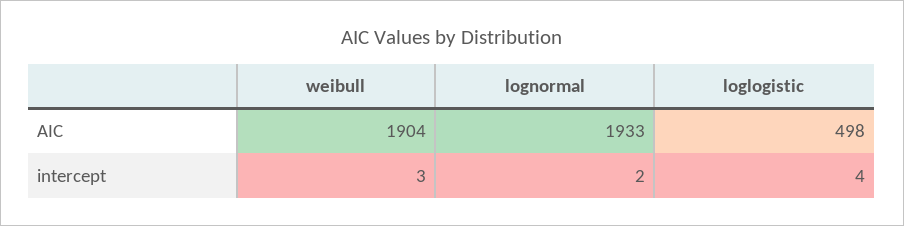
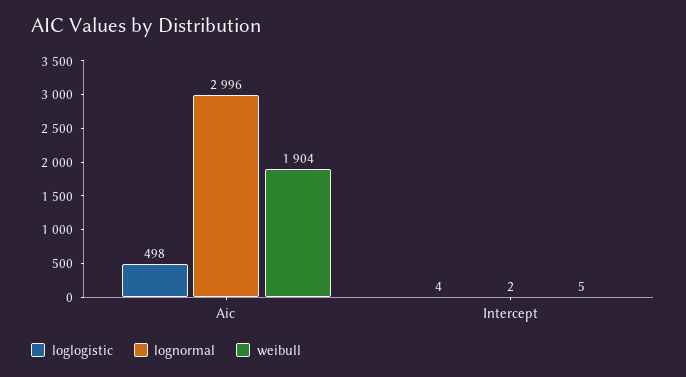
lognormal, AIC: 1933 -> 2996
weibull, intercept: 3 -> 5

